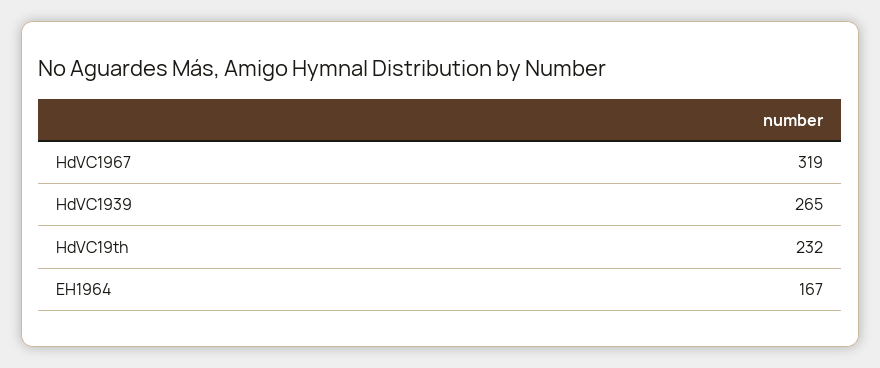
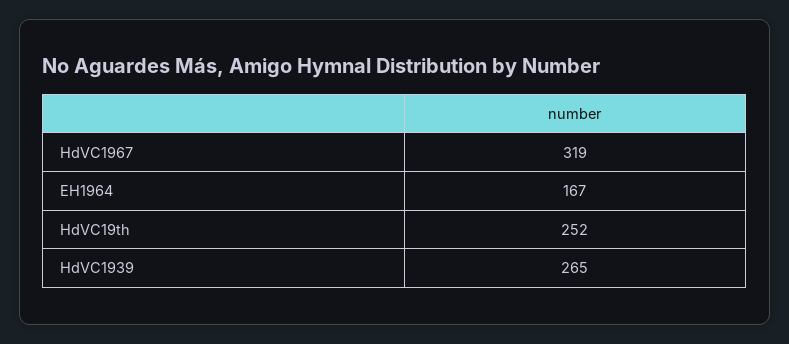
HdVC19th: 232 -> 252

